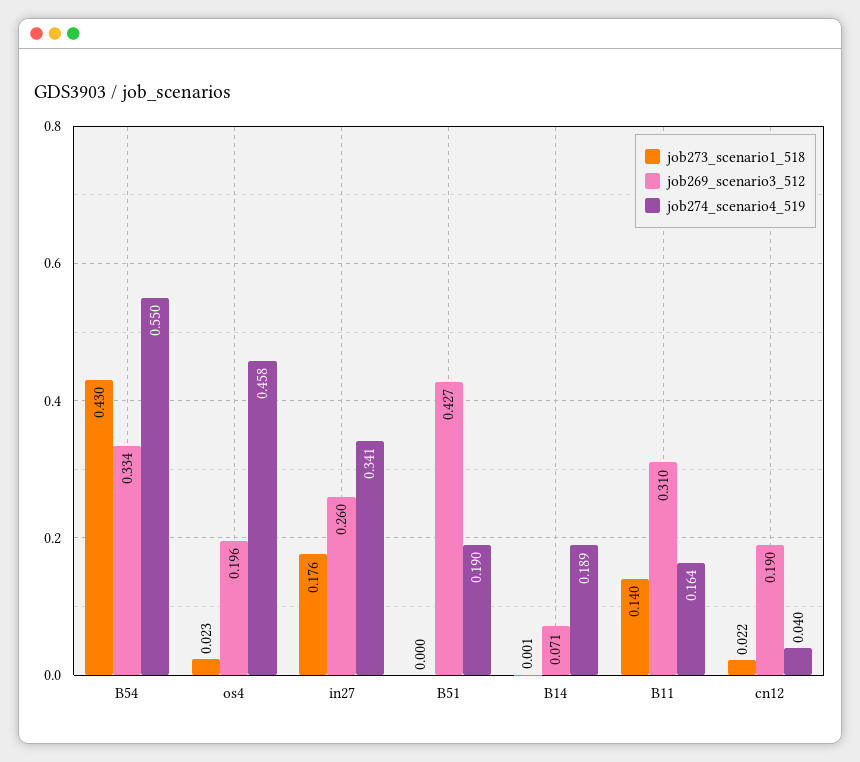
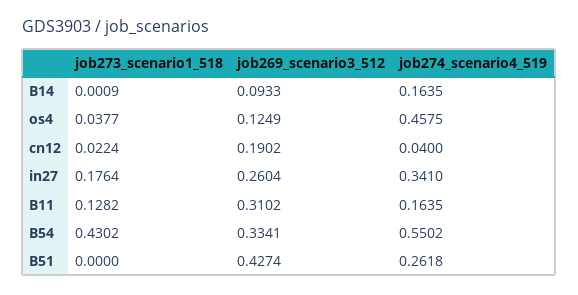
job273_scenario1_518, os4: 0.023 -> 0.0377
job269_scenario3_512, os4: 0.196 -> 0.1249
job274_scenario4_519, B51: 0.19 -> 0.2618
job269_scenario3_512, B14: 0.071 -> 0.0933
job274_scenario4_519, B14: 0.189 -> 0.1635
job273_scenario1_518, B11: 0.14 -> 0.1282

